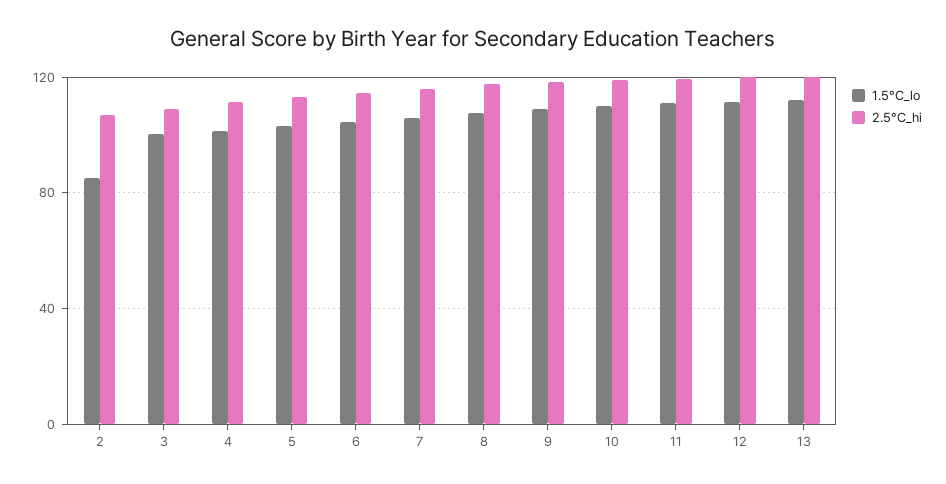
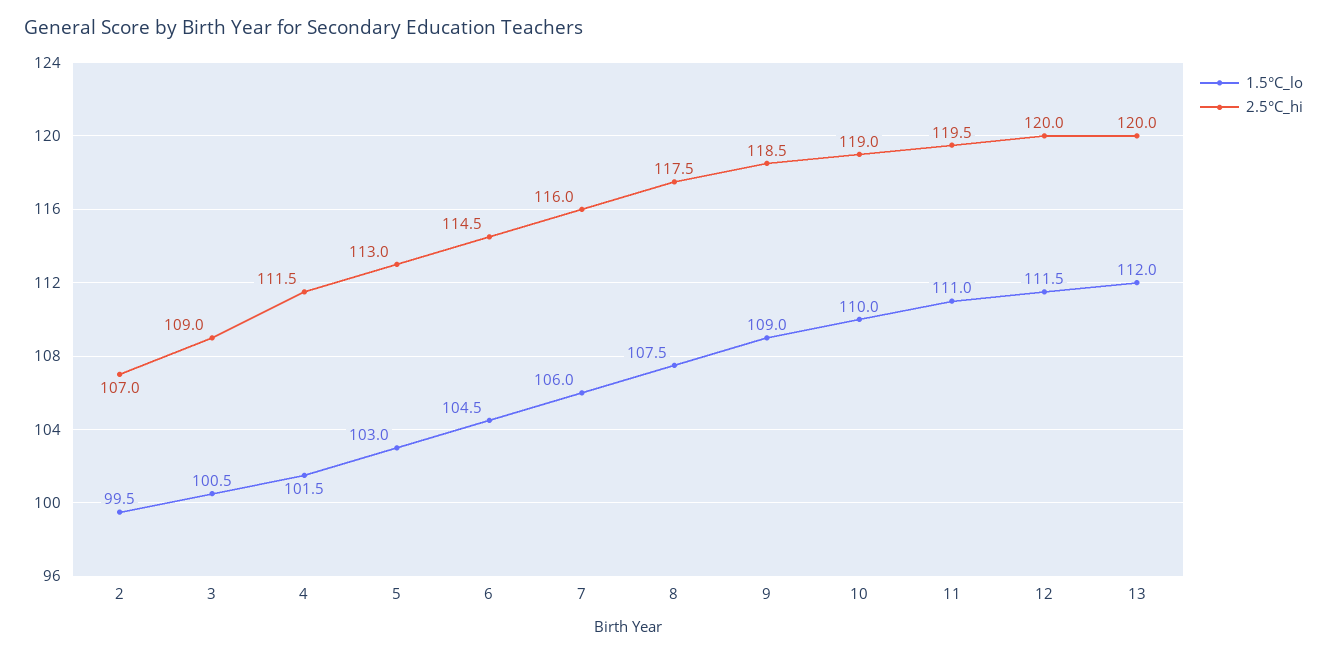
1.5°C_lo, 2: 85 -> 99.5

